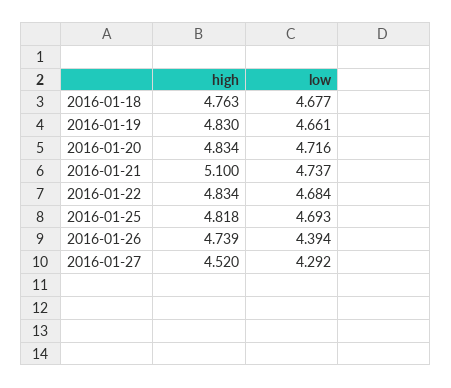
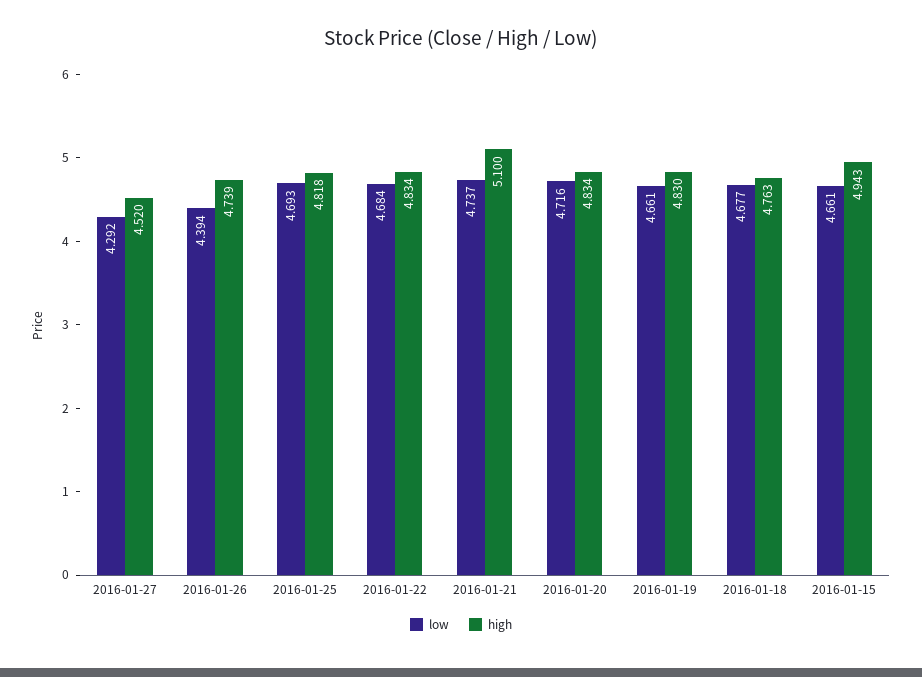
low, 2016-01-15: none -> 4.661
high, 2016-01-15: none -> 4.943

